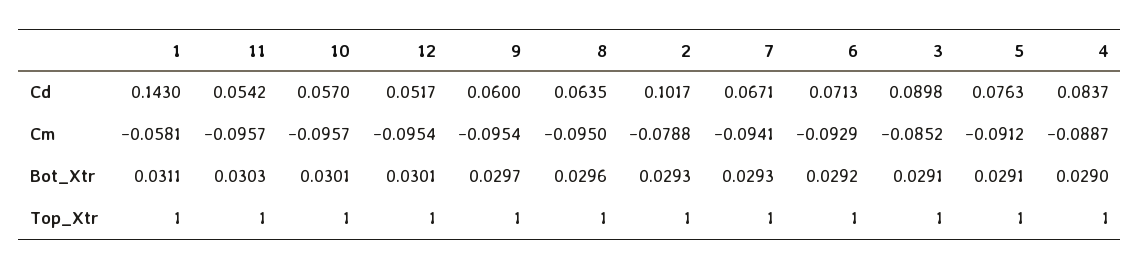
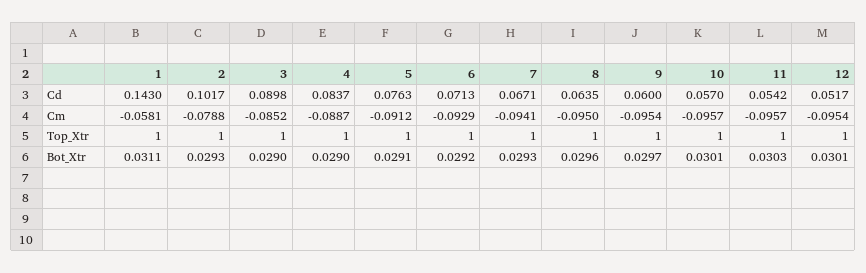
3, Bot_Xtr: 0.0291 -> 0.029

